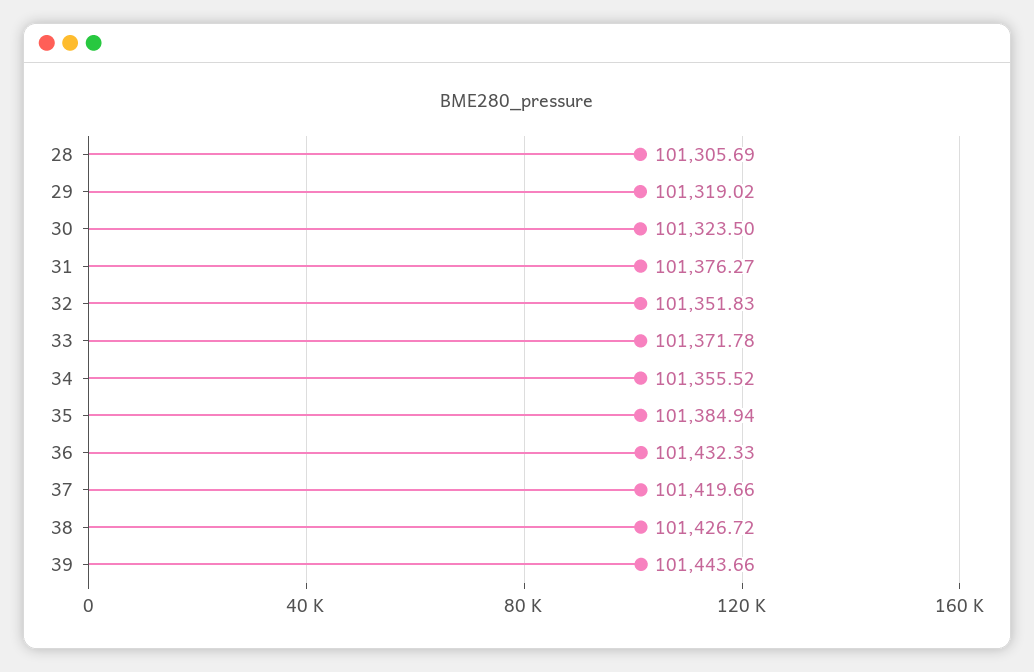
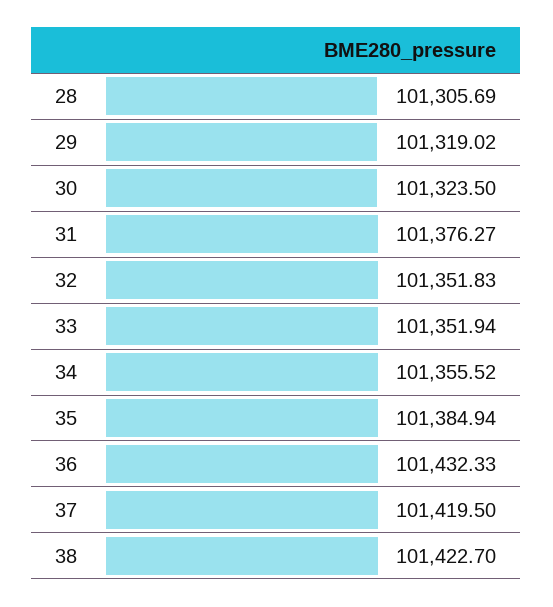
33: 101371.78 -> 101351.94
37: 101419.66 -> 101419.5
38: 101426.72 -> 101422.7
39: 101443.66 -> none

